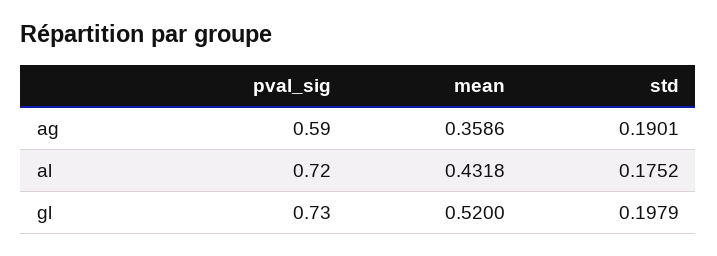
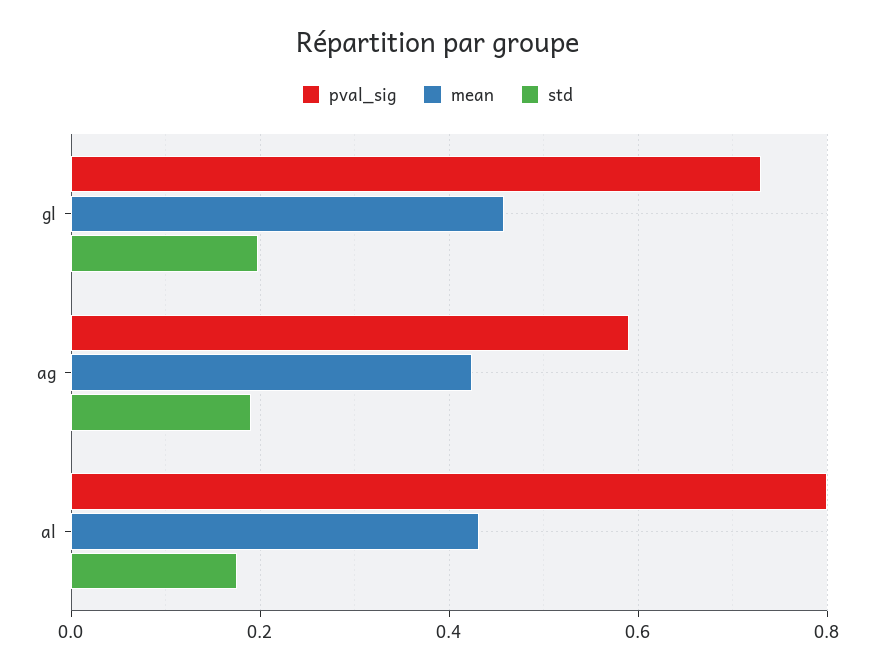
mean, ag: 0.3586 -> 0.42
pval_sig, al: 0.72 -> 0.8
mean, gl: 0.52 -> 0.46

